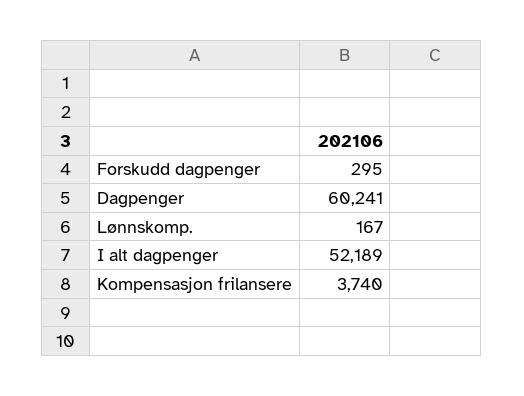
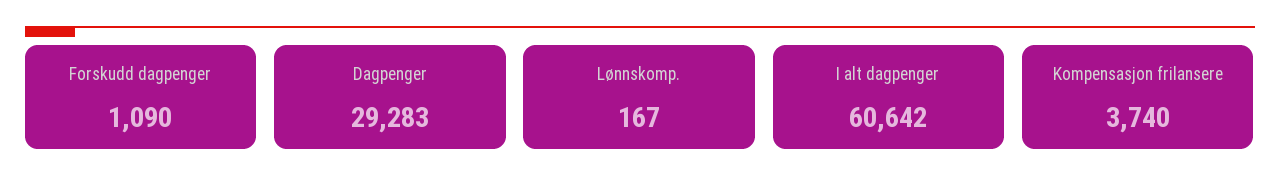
Forskudd dagpenger: 295 -> 1090
Dagpenger: 60241 -> 29283
I alt dagpenger: 52189 -> 60642

